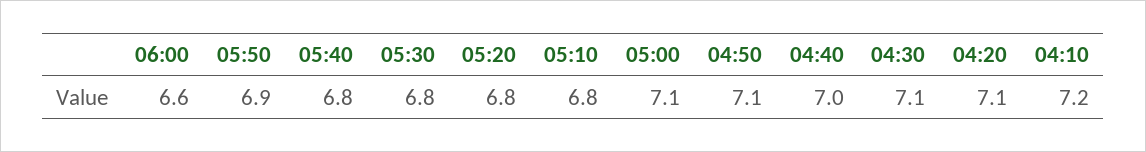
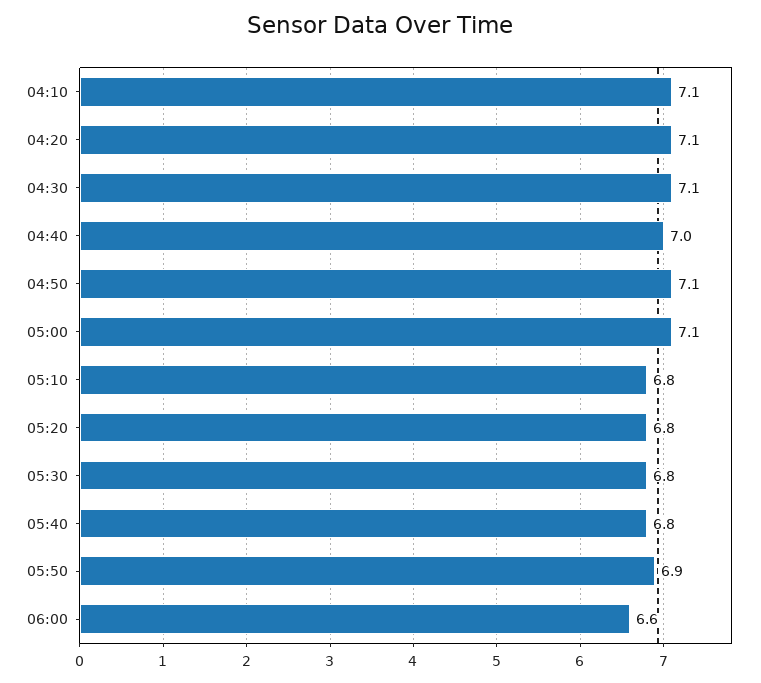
04:10: 7.2 -> 7.1

